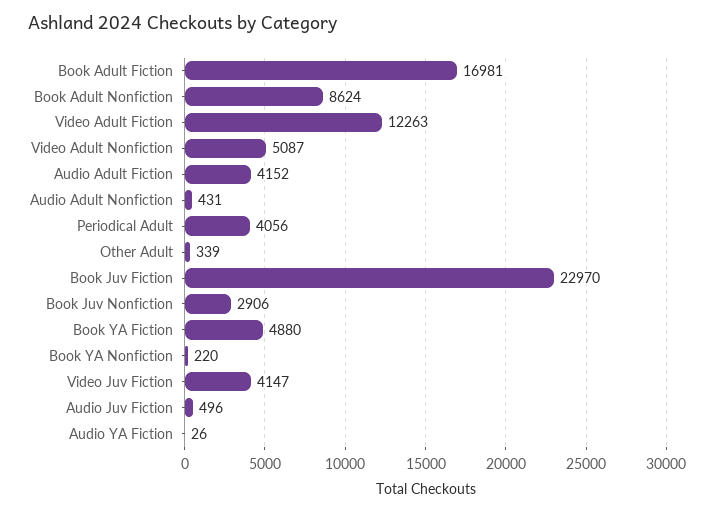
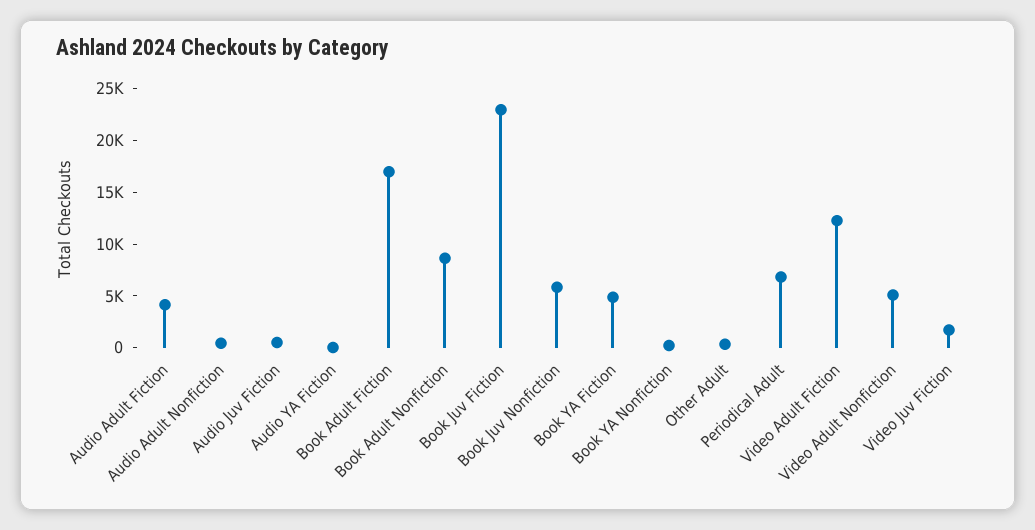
Periodical Adult: 4056 -> 7000
Book Juv Nonfiction: 2906 -> 6000
Video Juv Fiction: 4147 -> 2000

